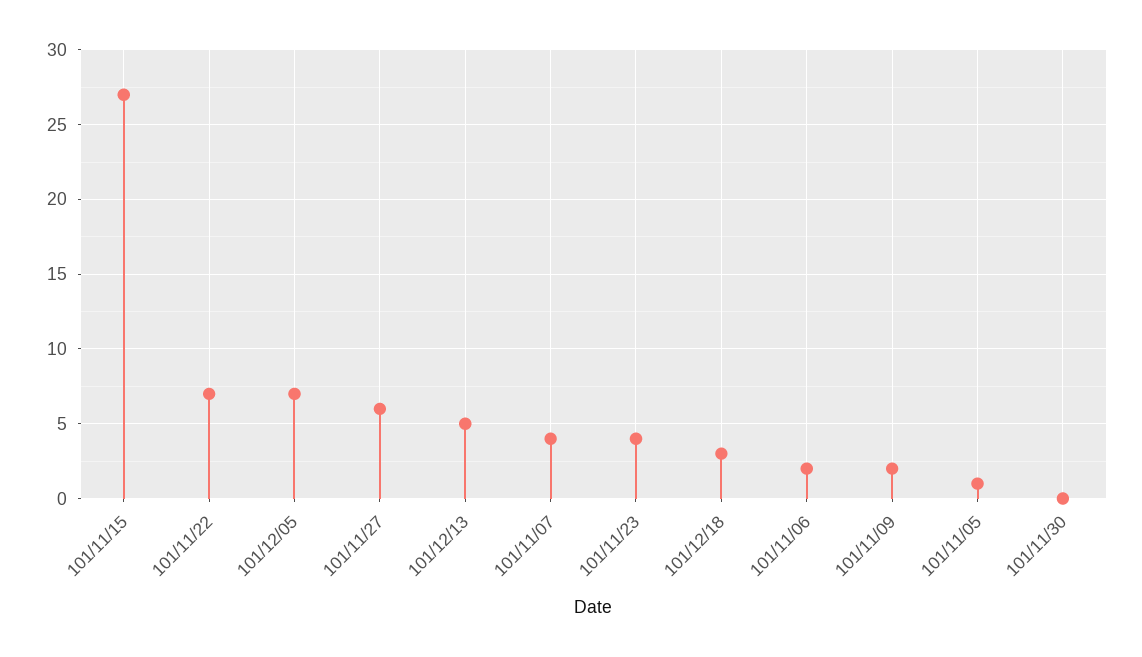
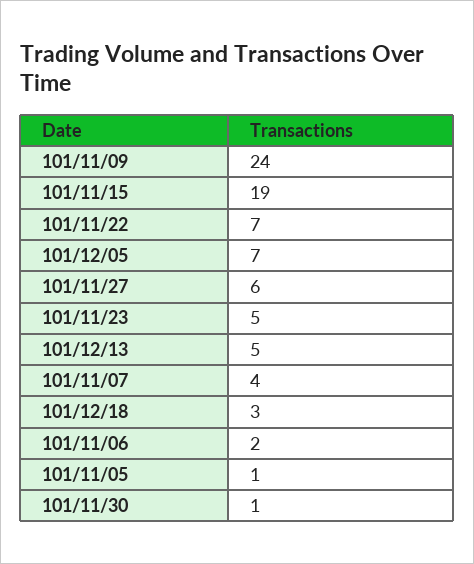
101/11/15: 27 -> 19
101/11/23: 4 -> 5
101/11/09: 2 -> 24
101/11/30: 0 -> 1

